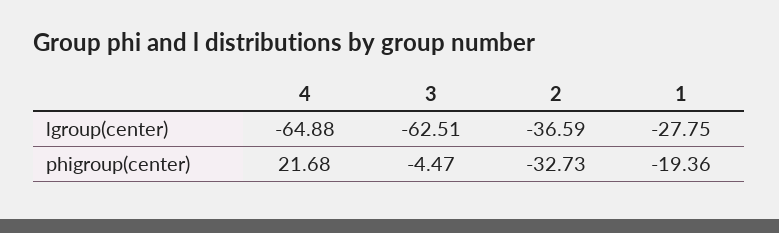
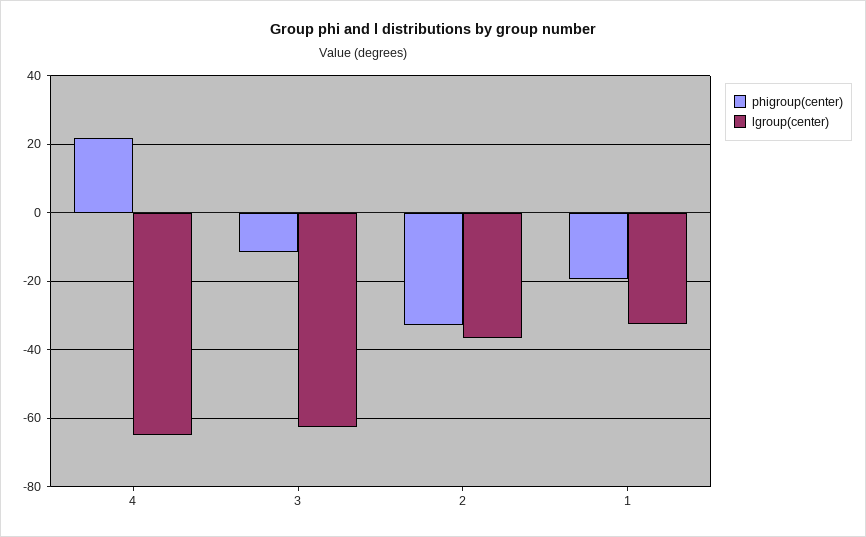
lgroup(center), 1: -27.75 -> -32
phigroup(center), 3: -4.47 -> -12

